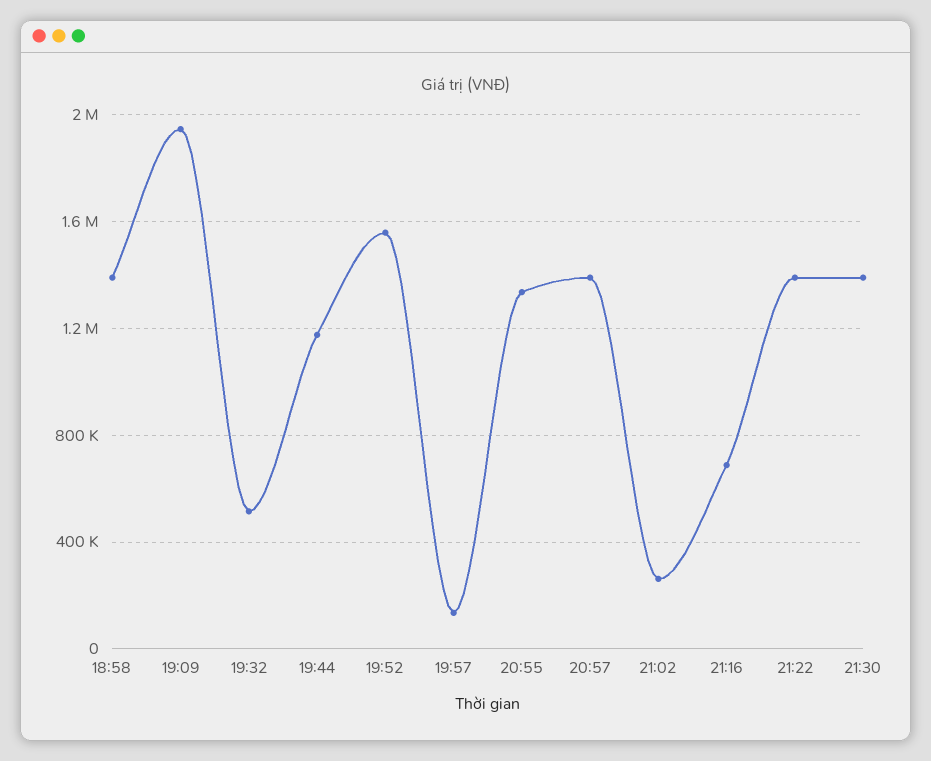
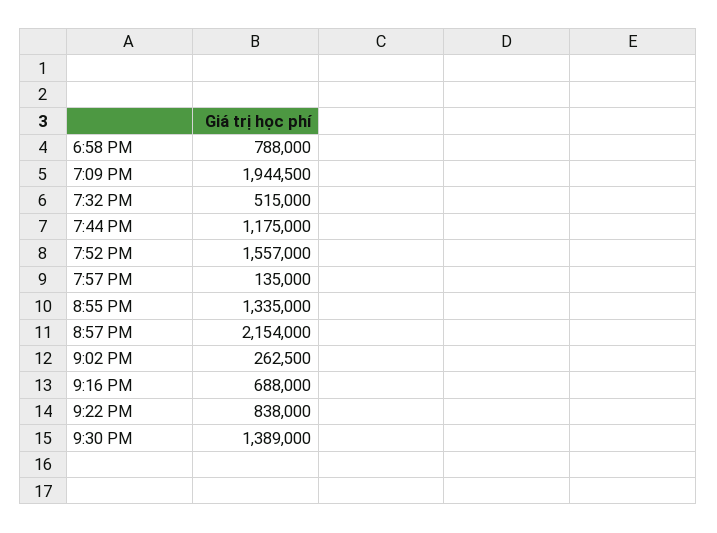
18:58: 1400000 -> 788000
20:57: 1400000 -> 2154000
21:22: 1400000 -> 838000

